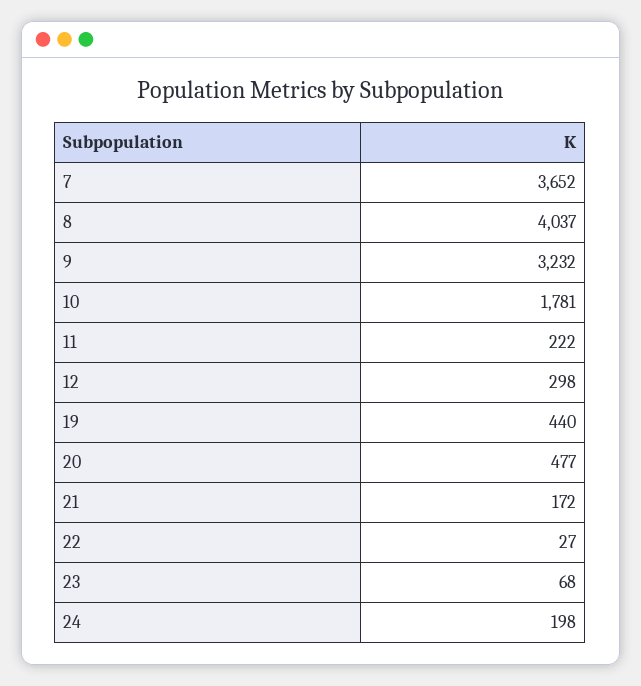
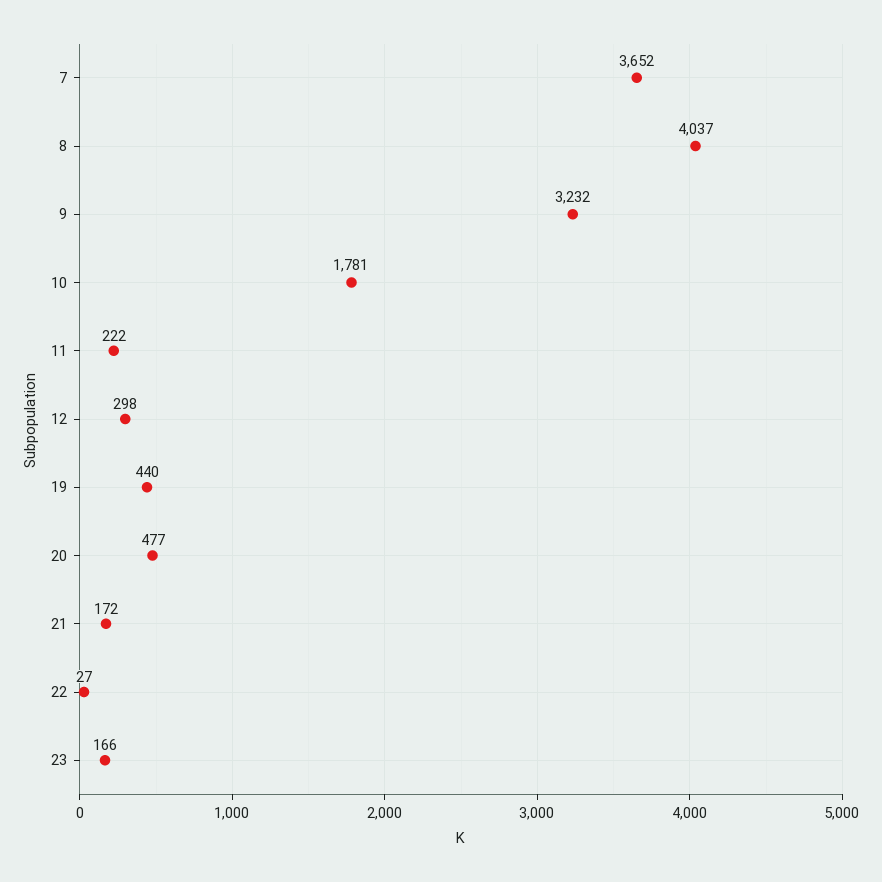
23: 68 -> 166
24: 198 -> none

